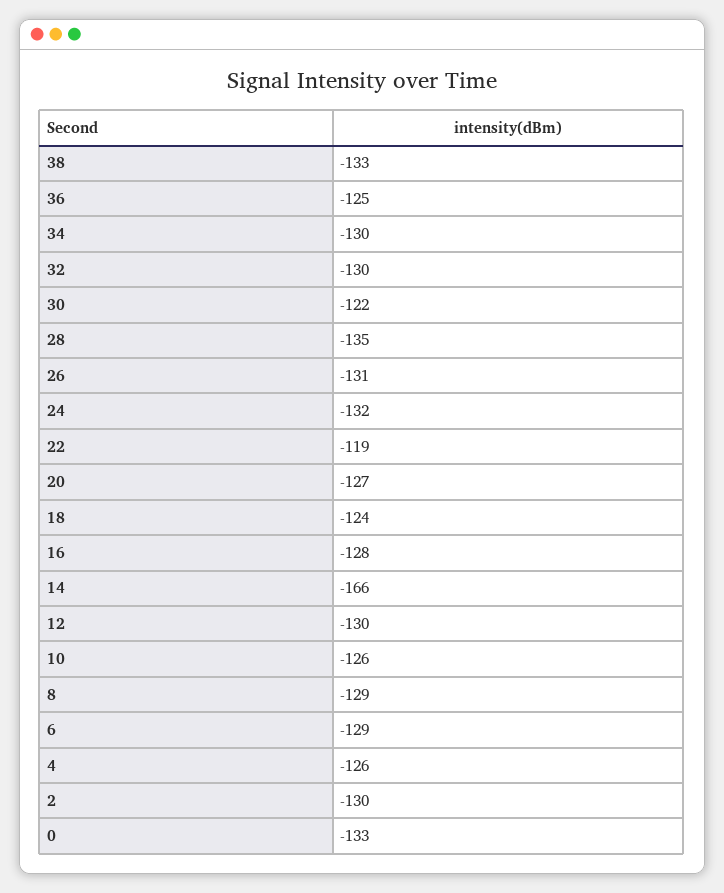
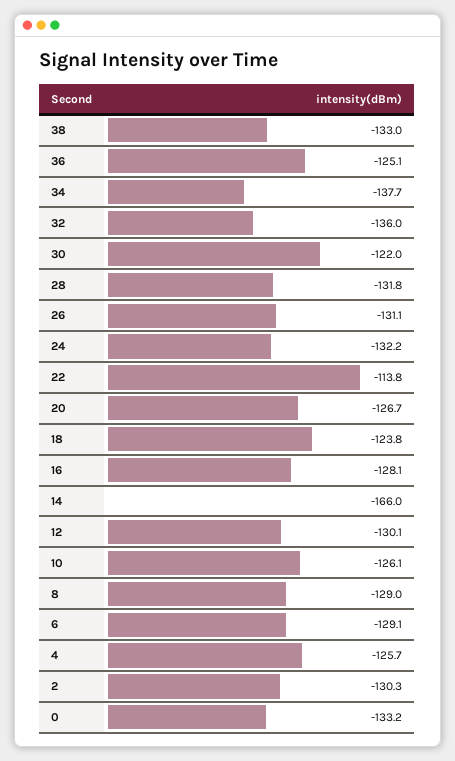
34: -130 -> -137.7
32: -130 -> -136
28: -135 -> -131.8
22: -119 -> -113.8

